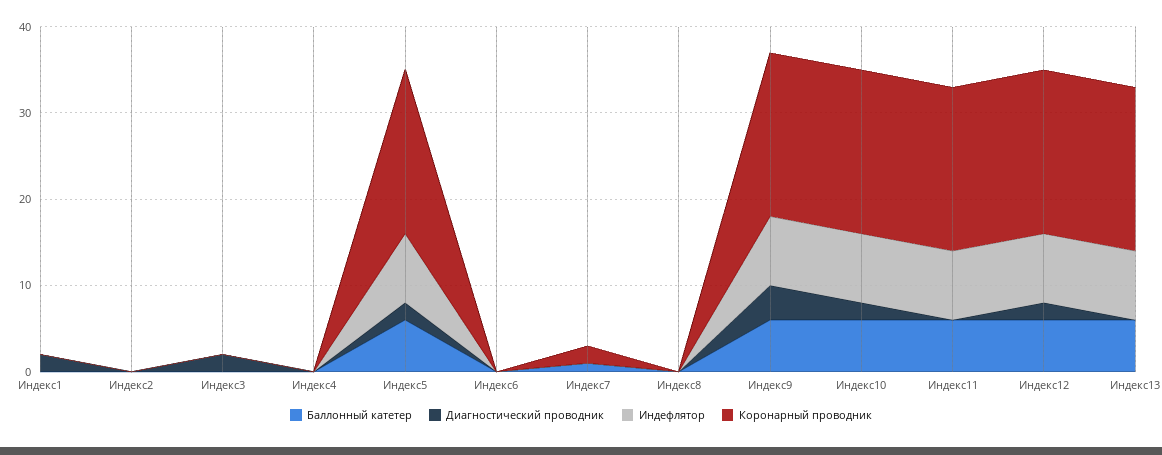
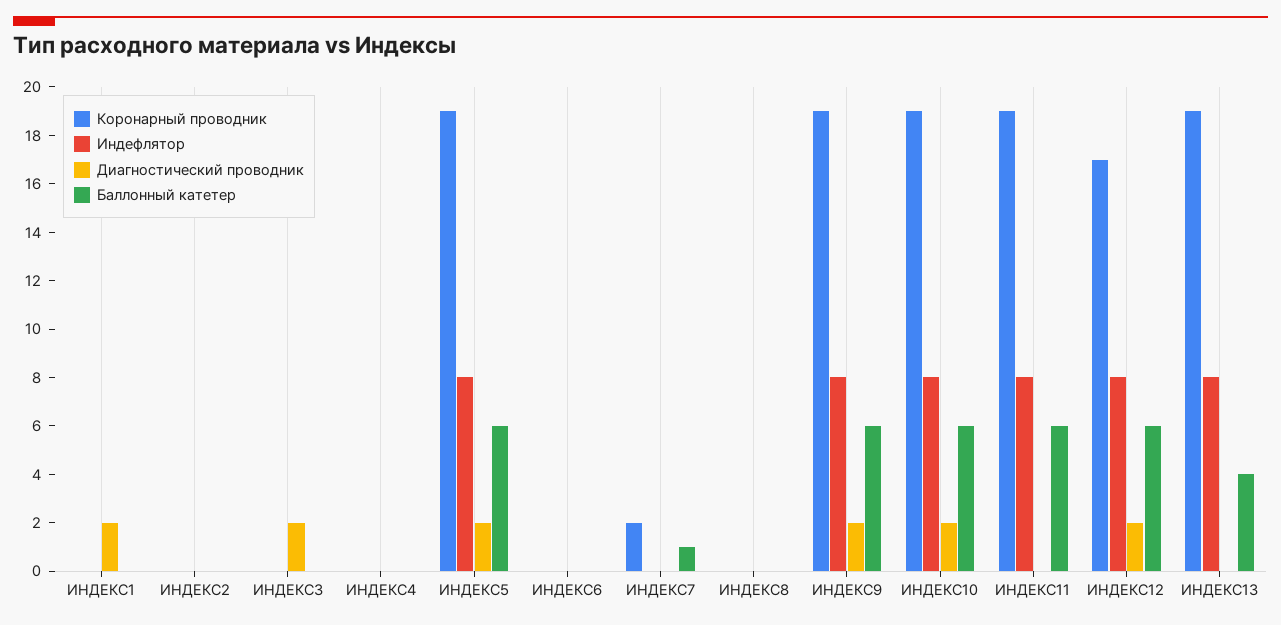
Диагностический проводник, Индекс9: 4 -> 2
Коронарный проводник, Индекс12: 19 -> 17
Баллонный катетер, Индекс13: 6 -> 4

